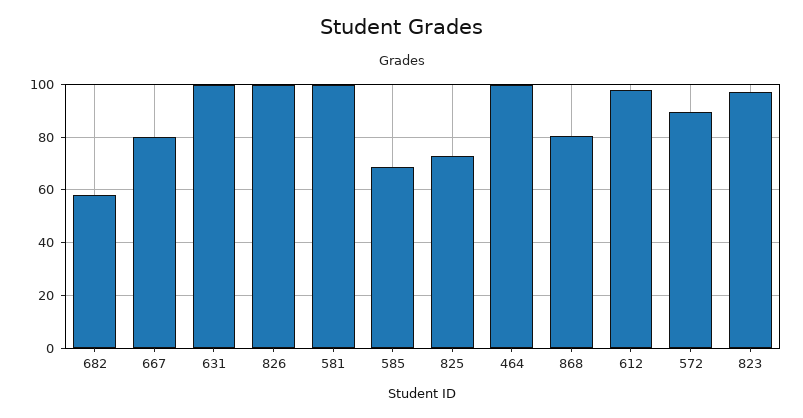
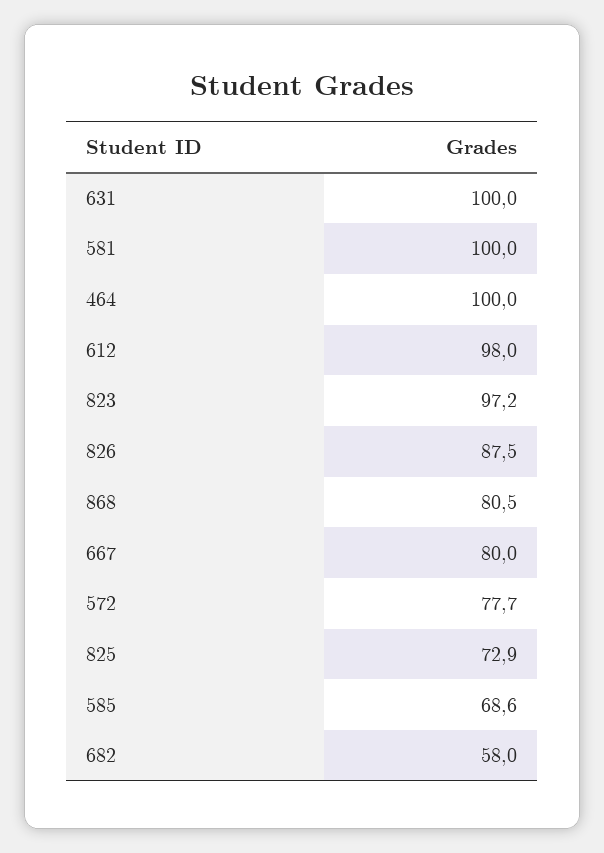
826: 100 -> 87.5
572: 90 -> 77.7

